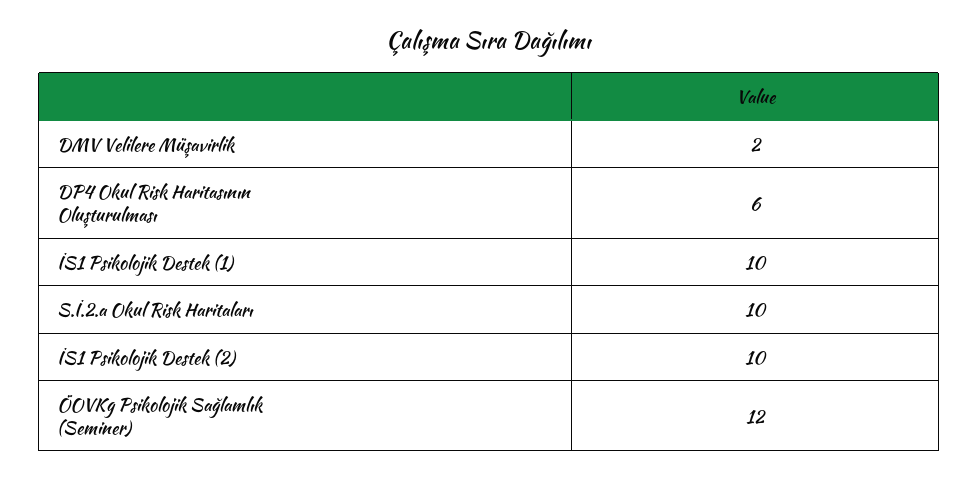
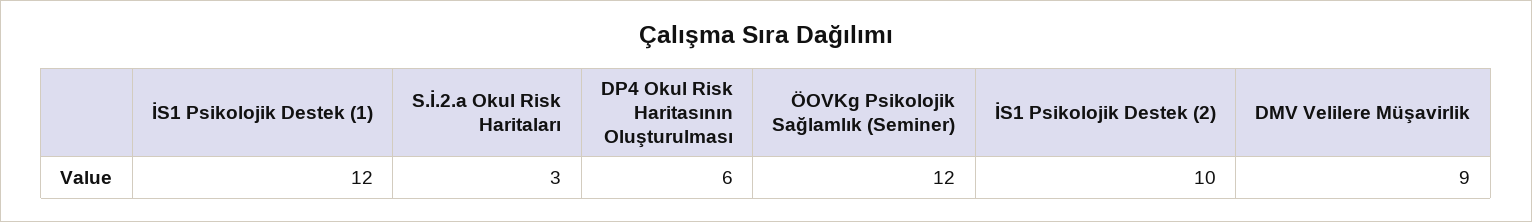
DMV Velilere Müşavirlik: 2 -> 9
İS1 Psikolojik Destek (1): 10 -> 12
S.İ.2.a Okul Risk Haritaları: 10 -> 3

